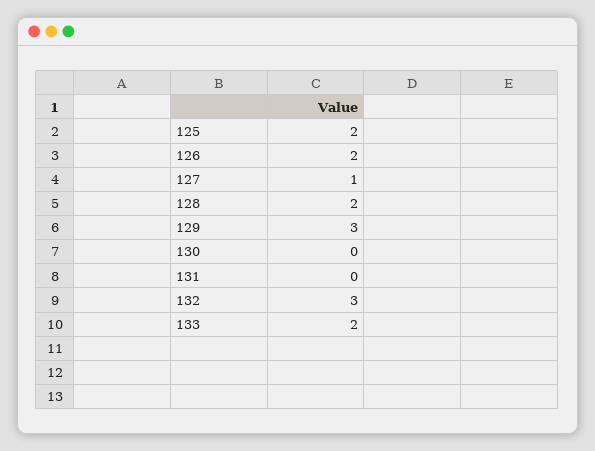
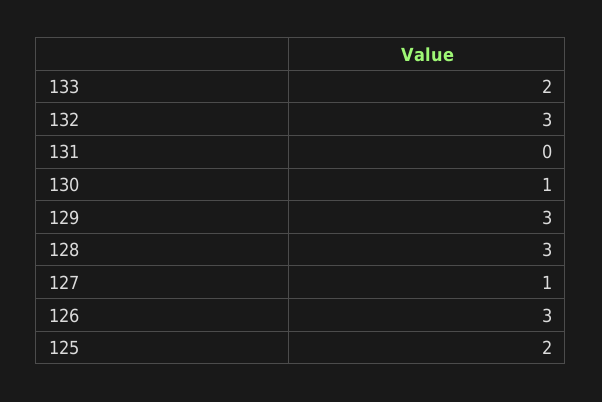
126: 2 -> 3
128: 2 -> 3
130: 0 -> 1

